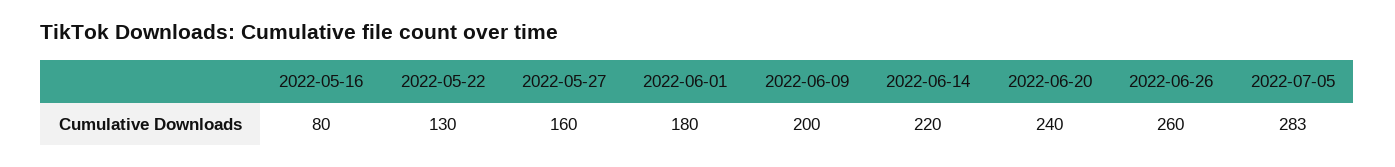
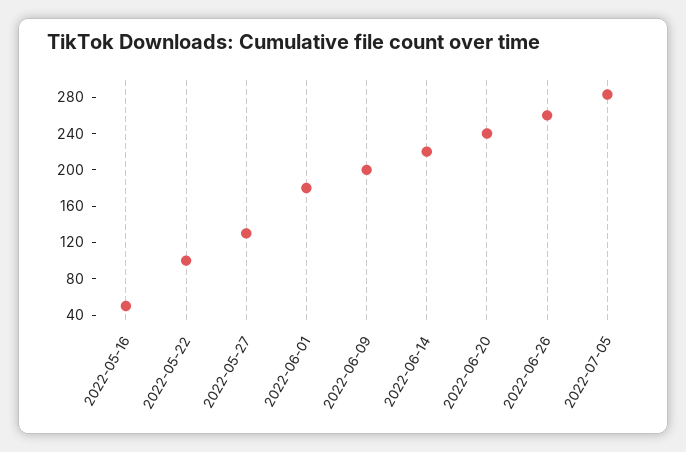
2022-05-16: 80 -> 50
2022-05-22: 130 -> 100
2022-05-27: 160 -> 130

